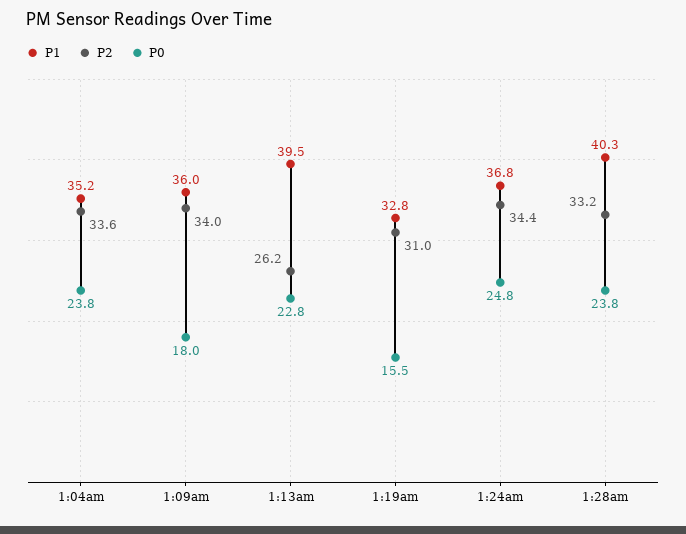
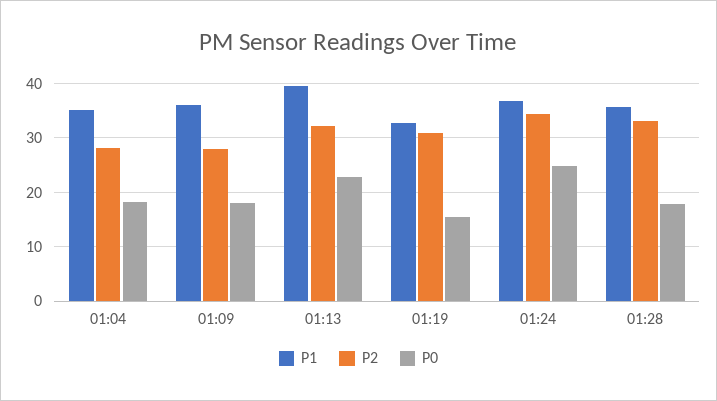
P2, 1:04am: 33.6 -> 28
P0, 1:04am: 23.8 -> 18
P2, 1:09am: 34 -> 28
P2, 1:13am: 26.2 -> 32
P1, 1:28am: 40.3 -> 36
P0, 1:28am: 23.8 -> 18

